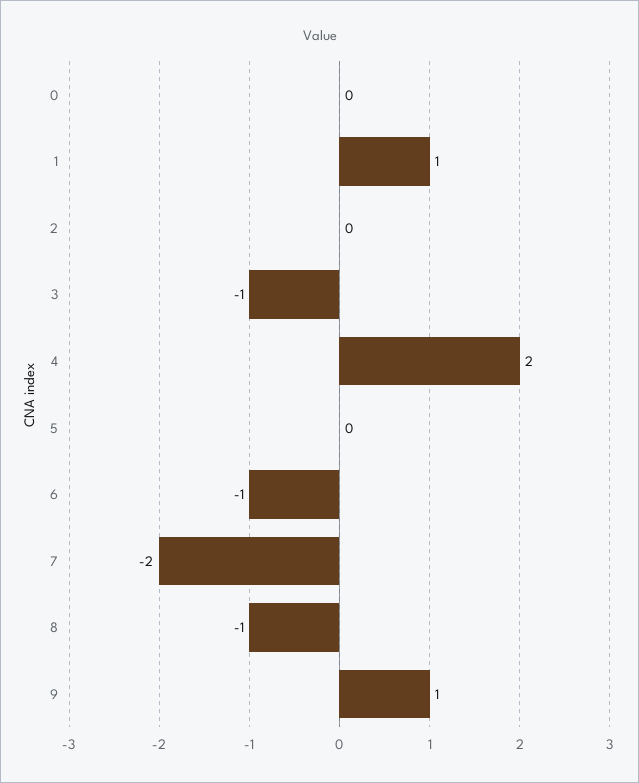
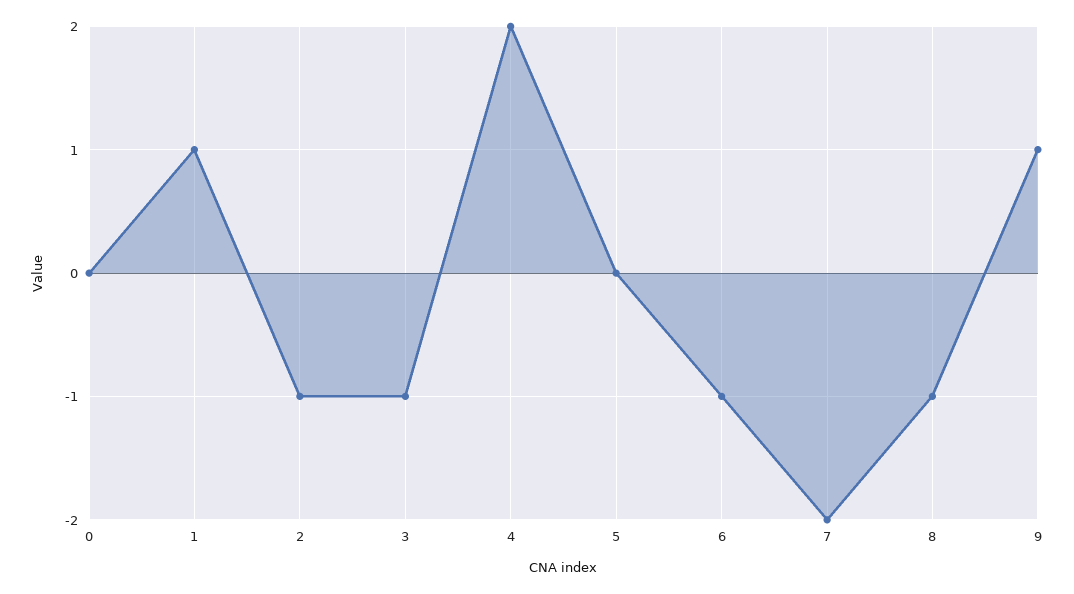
2: 0 -> -1

